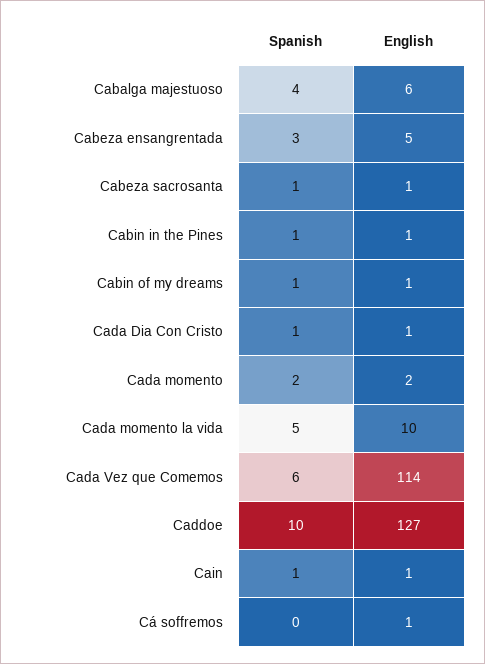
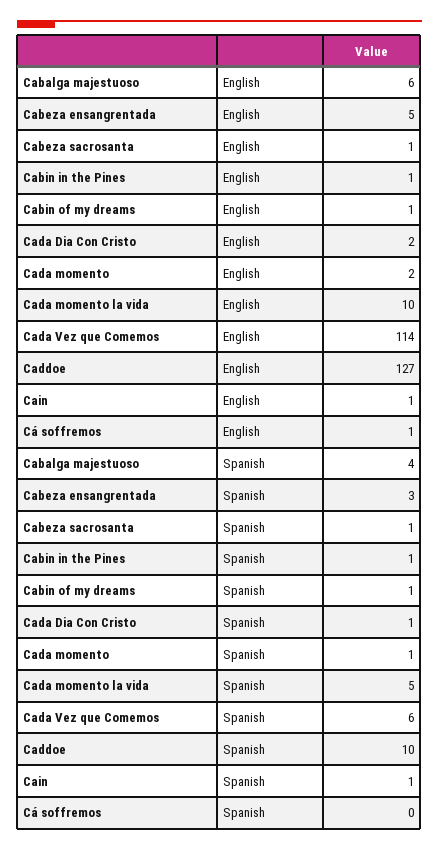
English, Cada Dia Con Cristo: 1 -> 2
Spanish, Cada momento: 2 -> 1

